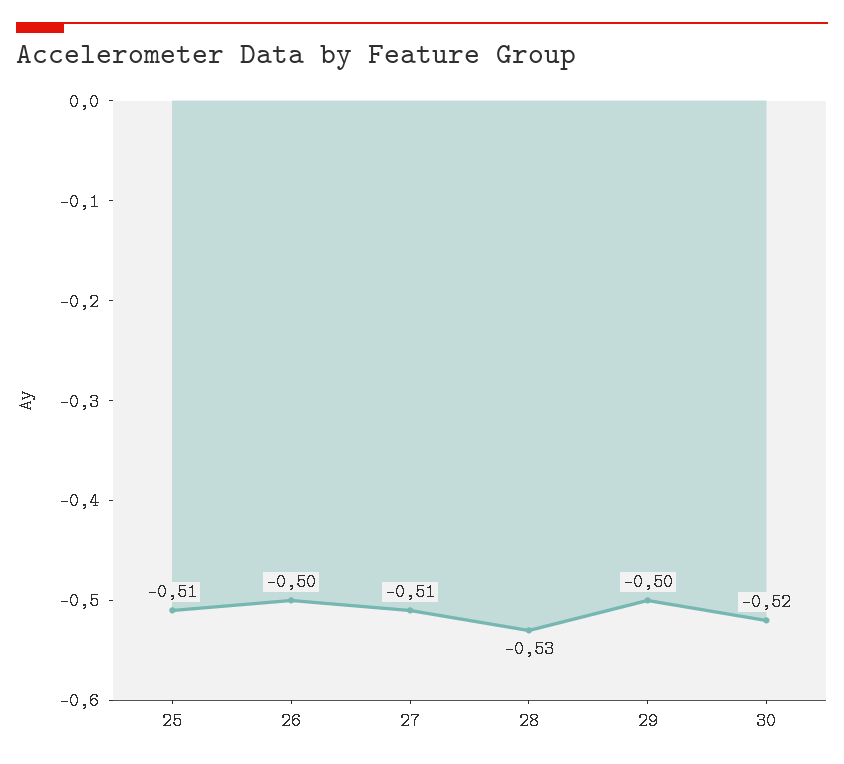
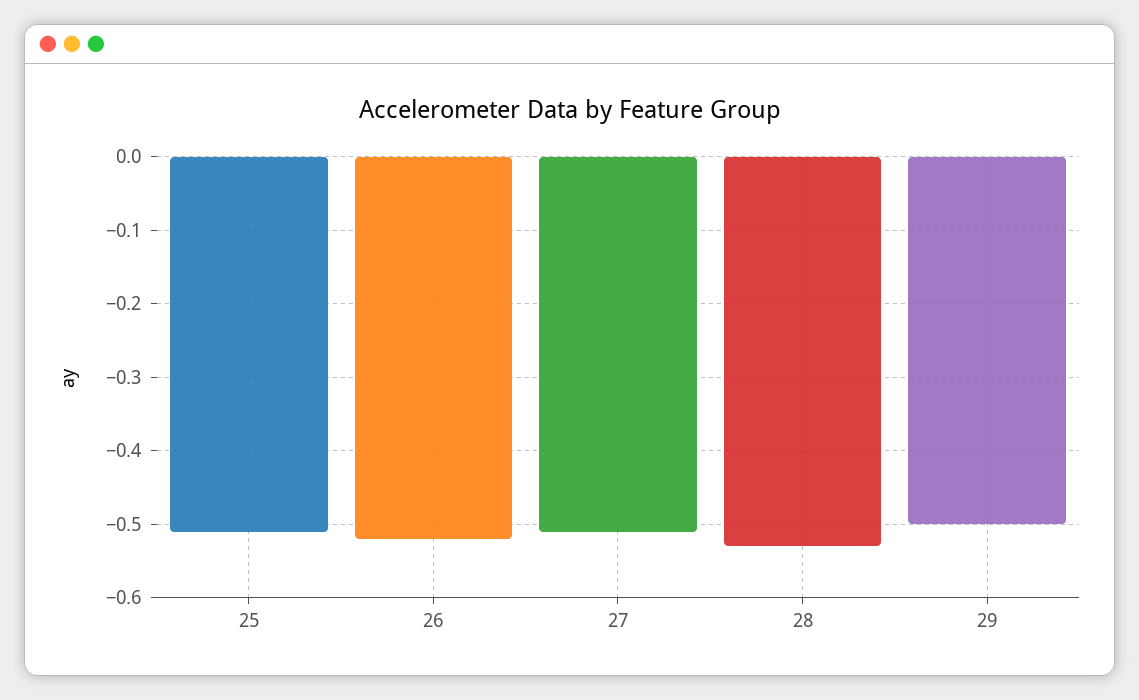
26: -0.5 -> -0.52
30: -0.52 -> none

